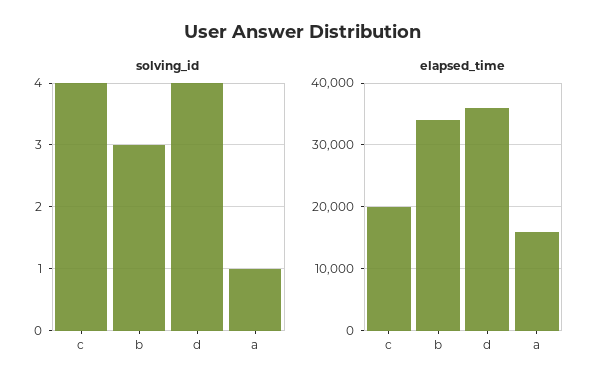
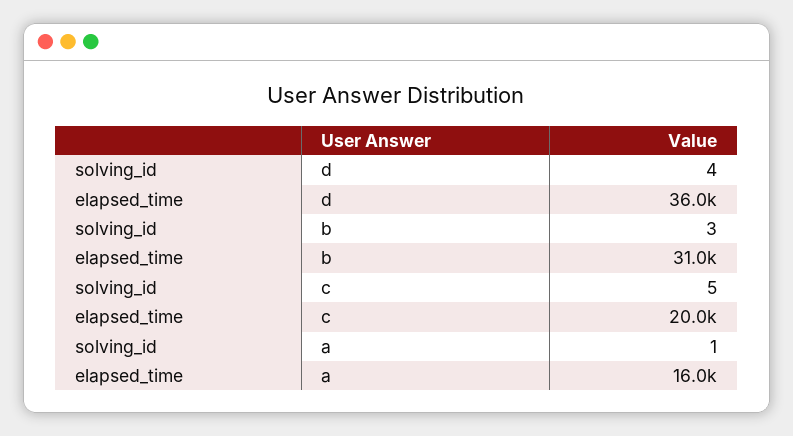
solving_id, c: 4 -> 5
elapsed_time, b: 34000 -> 31000

